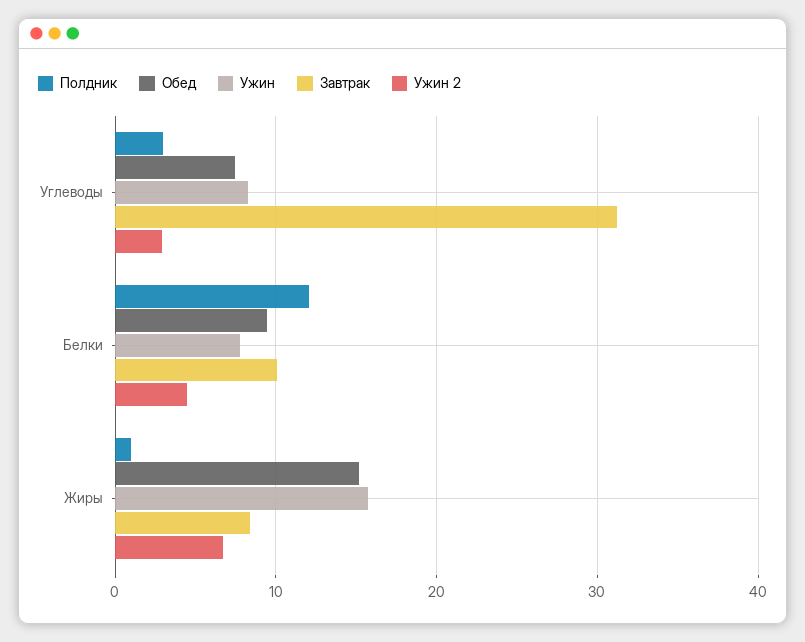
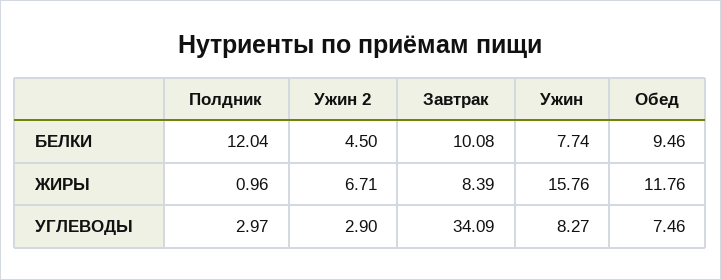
Завтрак, Углеводы: 31 -> 34.09
Обед, Жиры: 15 -> 11.76

